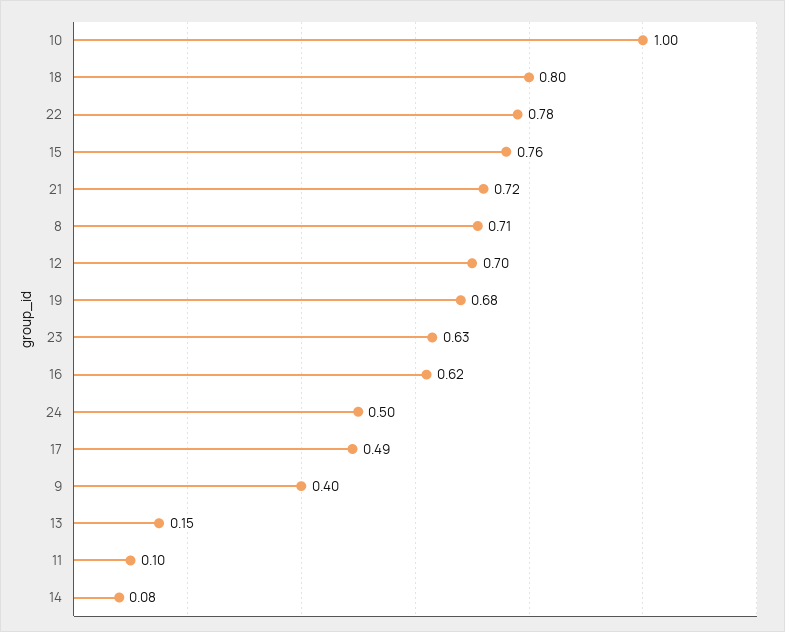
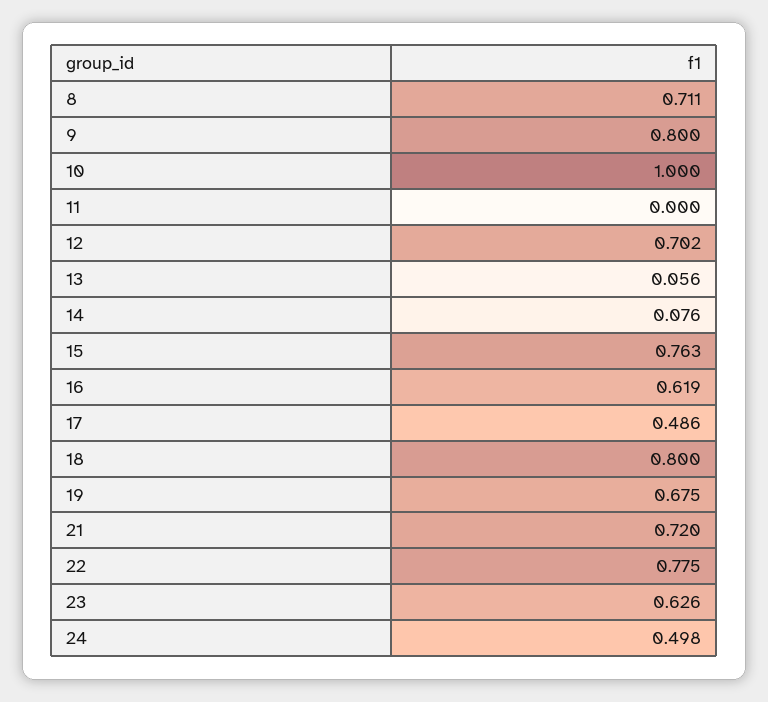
9: 0.4 -> 0.8
13: 0.15 -> 0.056
11: 0.1 -> 0

